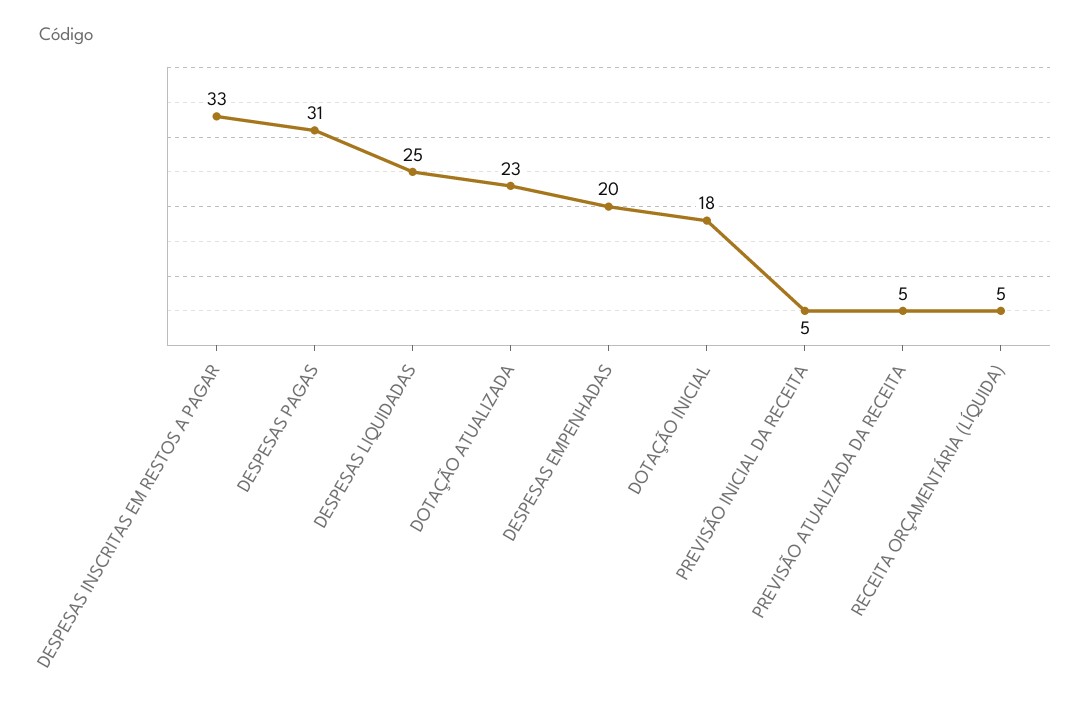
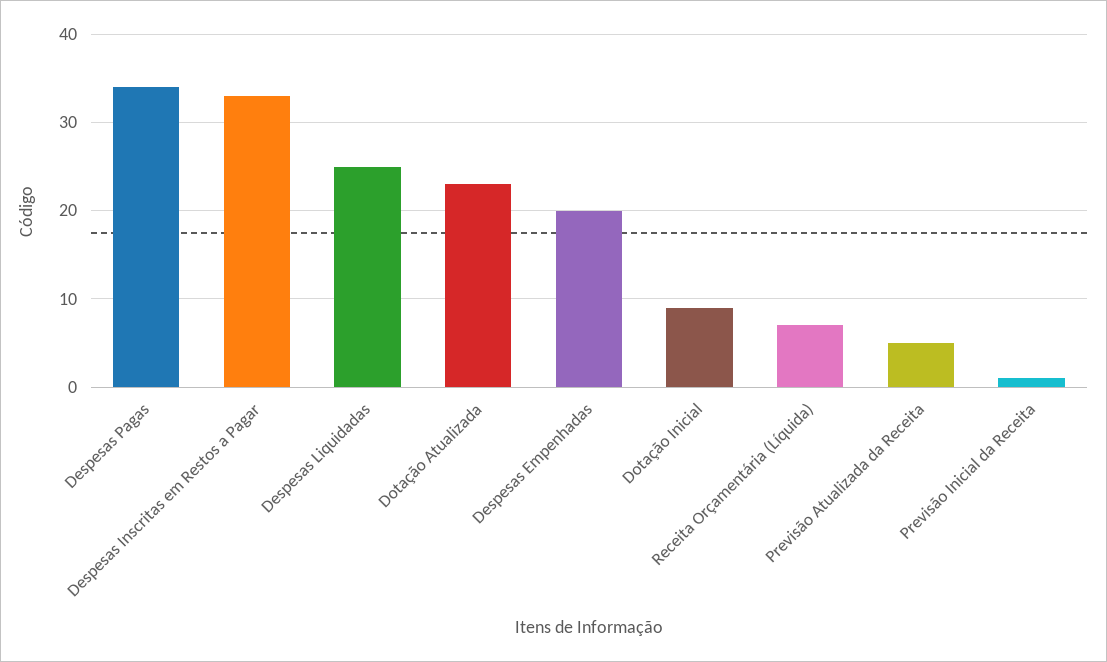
DESPESAS PAGAS: 31 -> 34
DOTAÇÃO INICIAL: 18 -> 9
PREVISÃO INICIAL DA RECEITA: 5 -> 1
RECEITA ORÇAMENTÁRIA (LÍQUIDA): 5 -> 7

